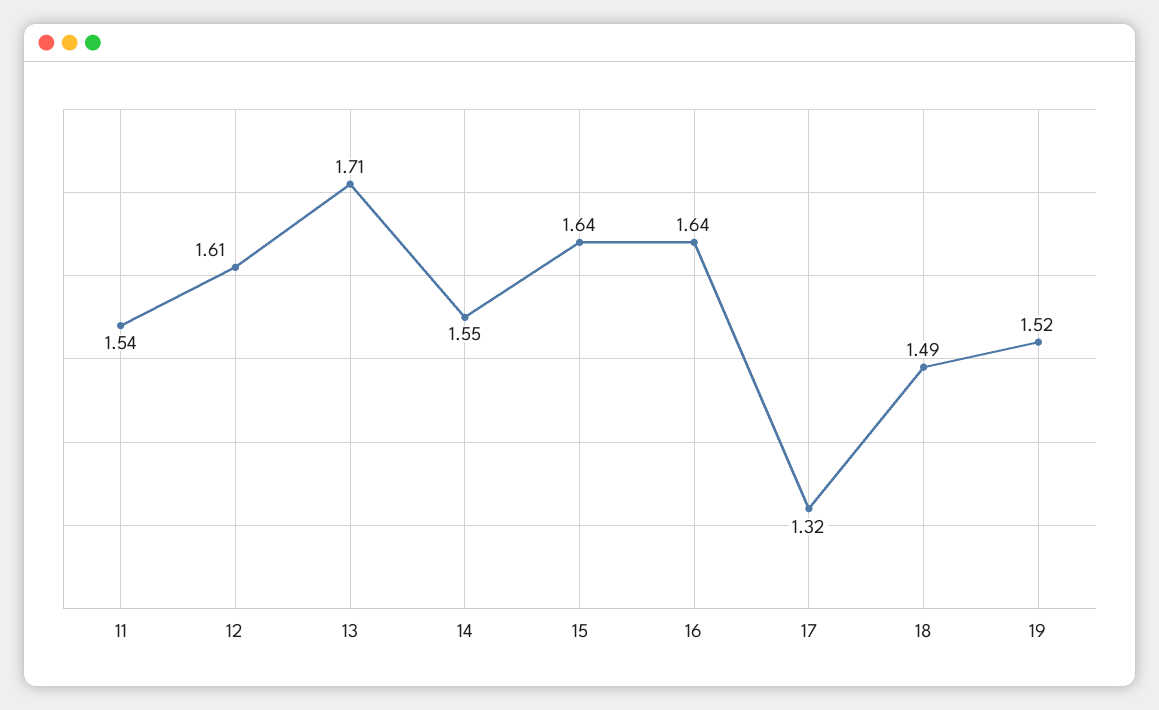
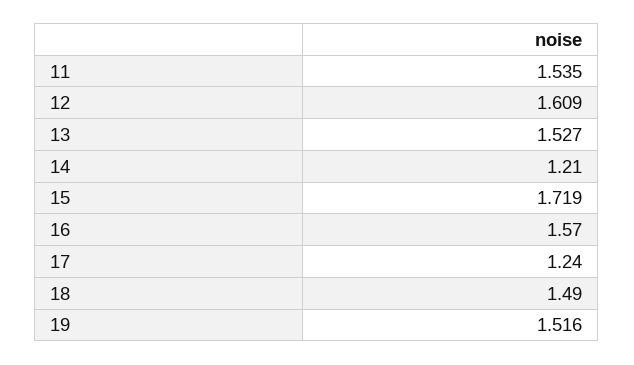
13: 1.71 -> 1.527
14: 1.55 -> 1.21
15: 1.64 -> 1.719
16: 1.64 -> 1.57
17: 1.32 -> 1.24

